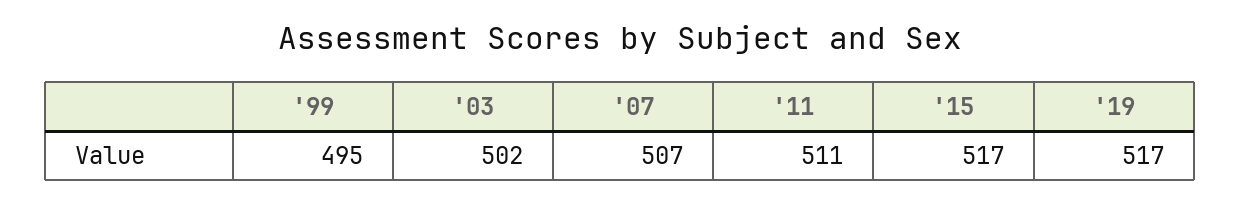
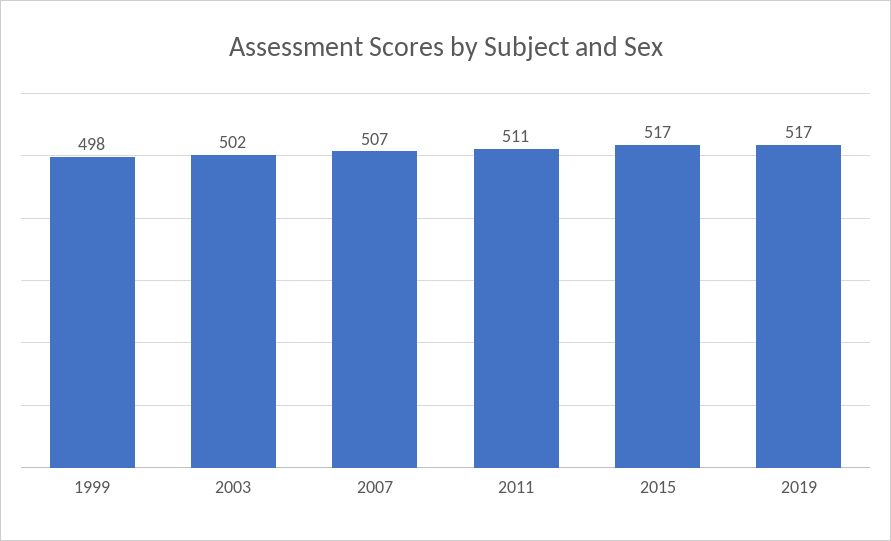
'99: 495 -> 498

